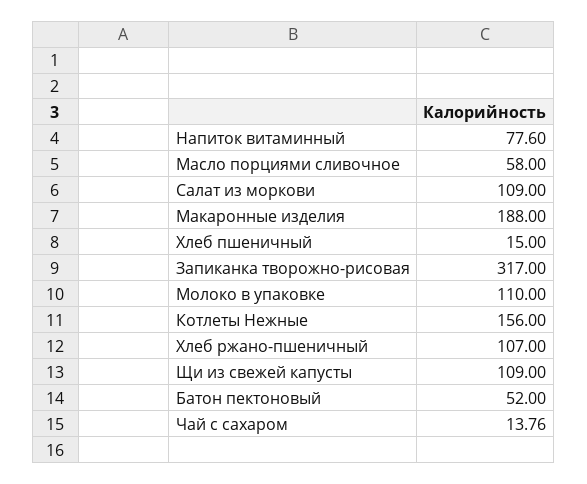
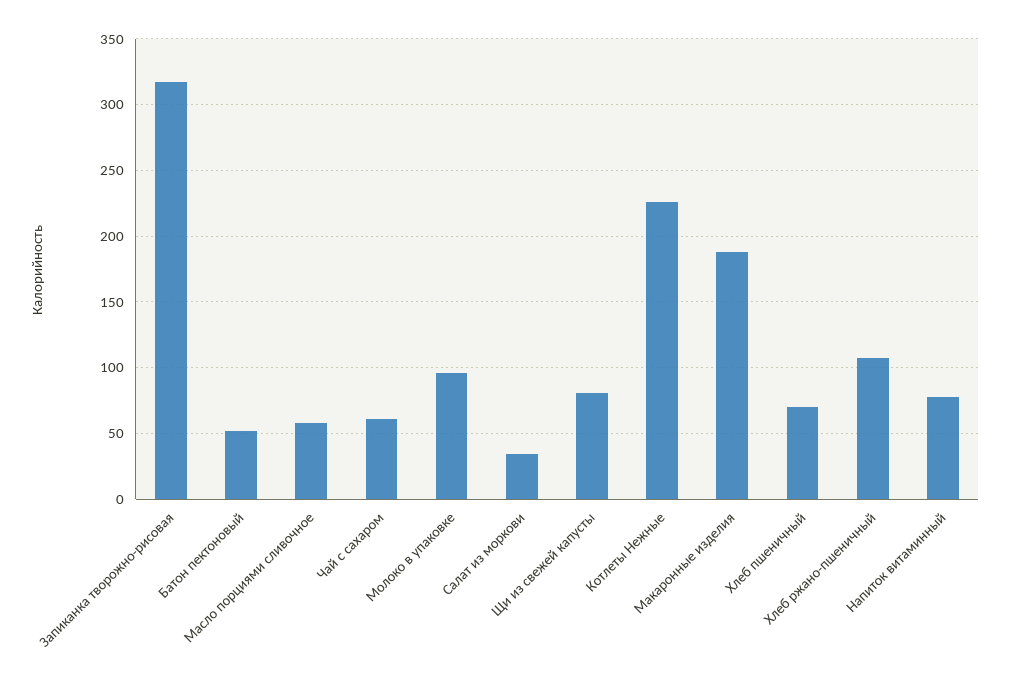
Салат из моркови: 109 -> 35
Хлеб пшеничный: 15 -> 70
Молоко в упаковке: 110 -> 95
Котлеты Нежные: 156 -> 225
Щи из свежей капусты: 109 -> 80
Чай с сахаром: 13.76 -> 60

